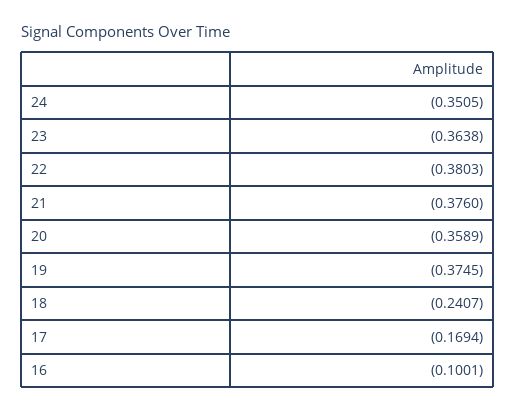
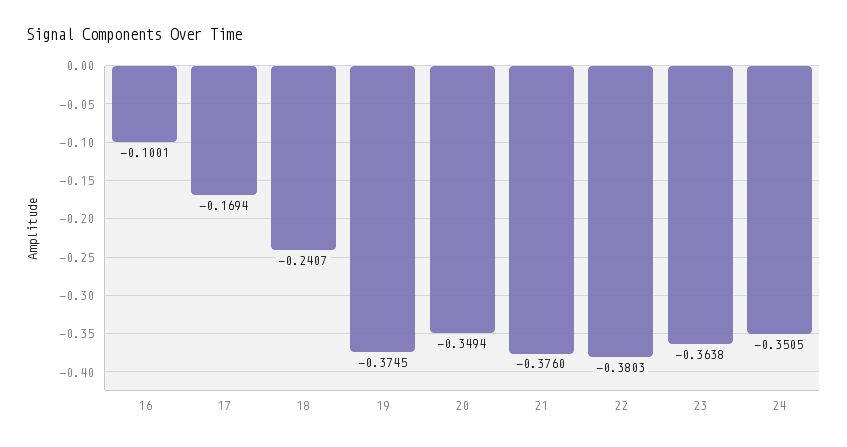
20: -0.3589 -> -0.3494

